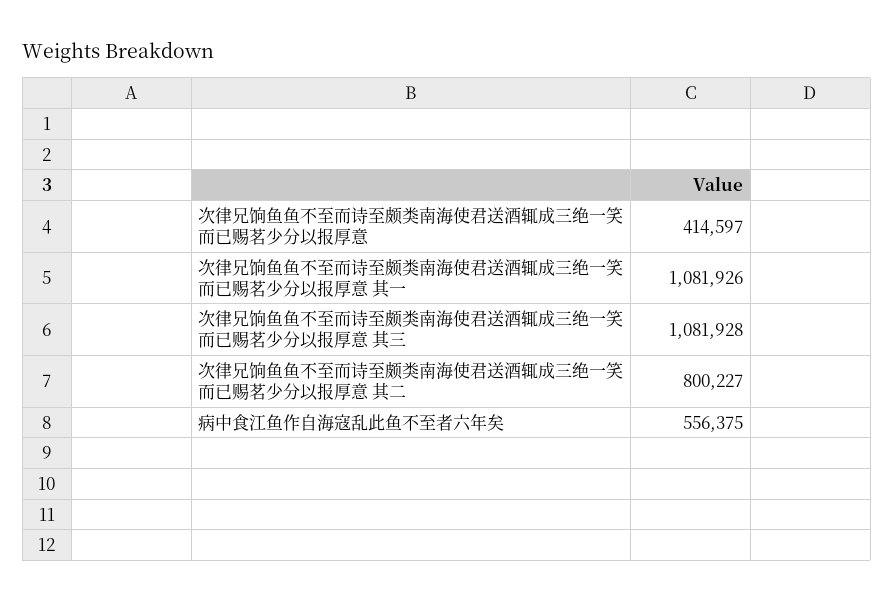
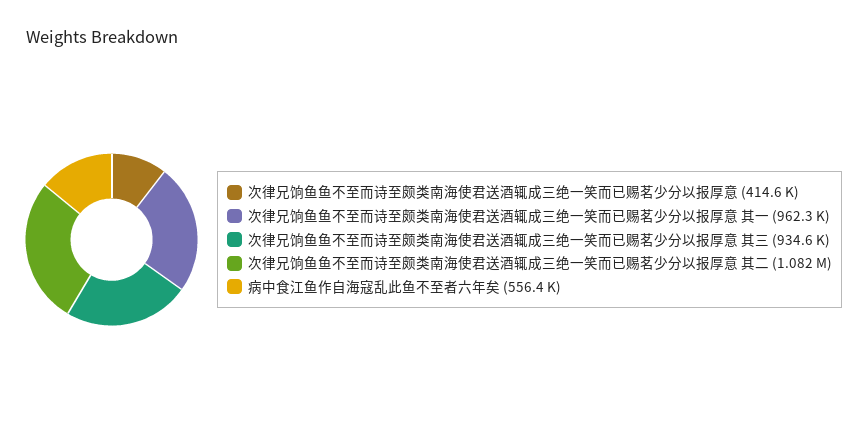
次律兄饷鱼鱼不至而诗至颇类南海使君送酒辄成三绝一笑而已赐茗少分以报厚意 其一: 1081926 -> 962300
次律兄饷鱼鱼不至而诗至颇类南海使君送酒辄成三绝一笑而已赐茗少分以报厚意 其三: 1081928 -> 934600
次律兄饷鱼鱼不至而诗至颇类南海使君送酒辄成三绝一笑而已赐茗少分以报厚意 其二: 800227 -> 1082000

